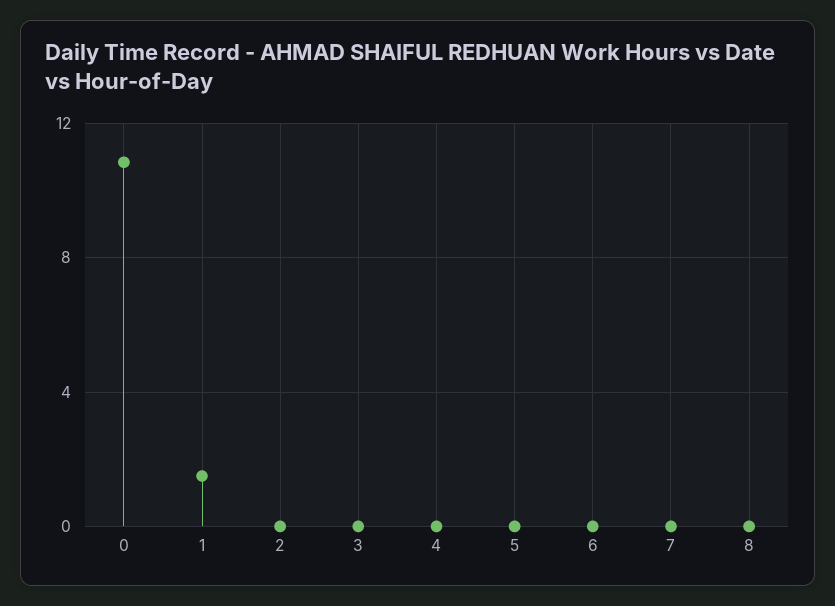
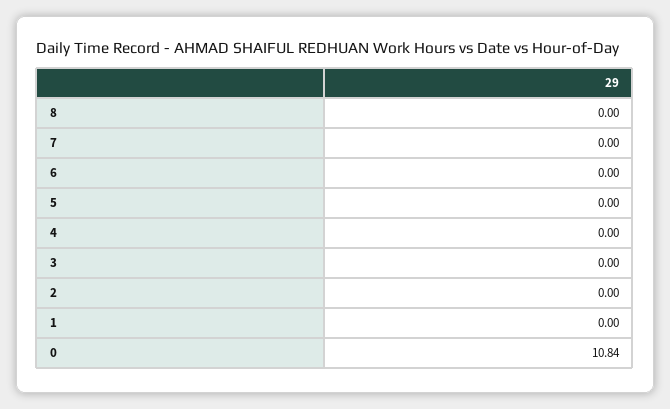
1: 1.5 -> 0

